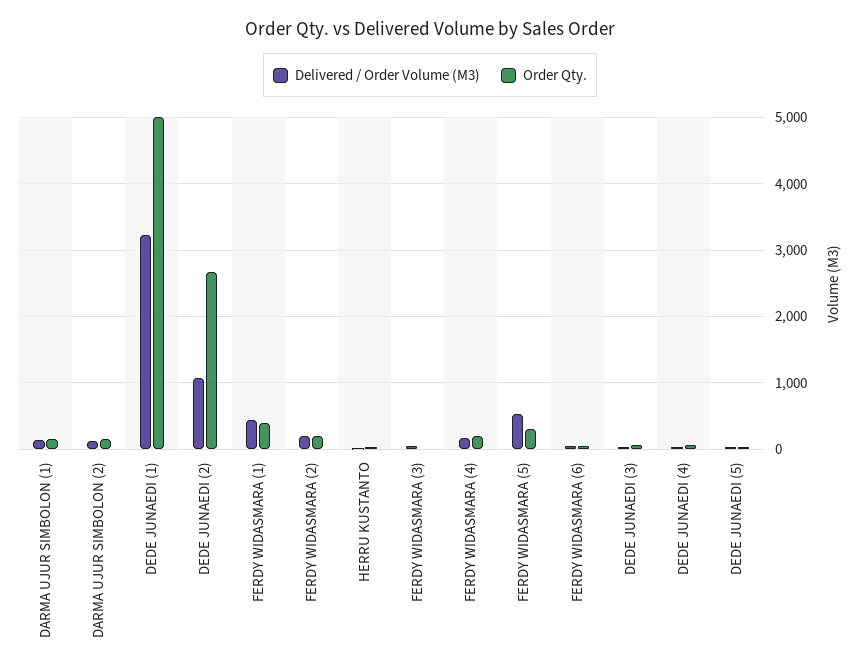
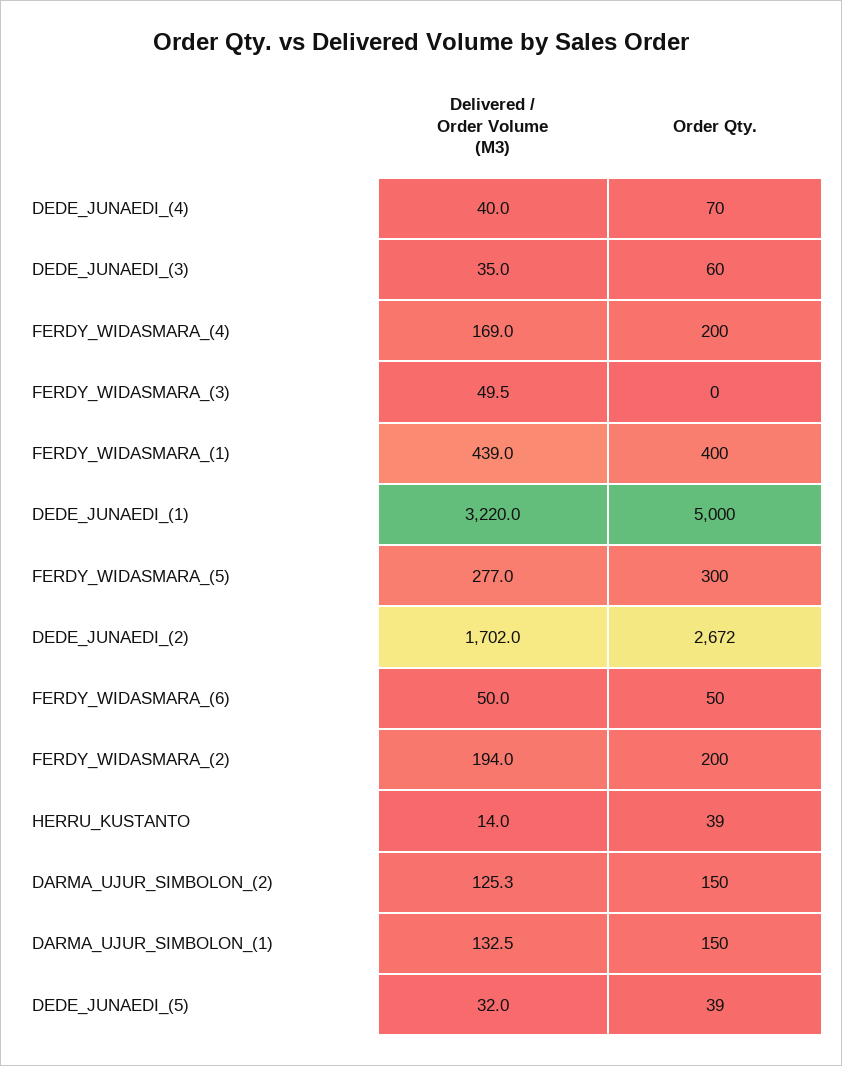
Delivered / Order Volume (M3), DEDE JUNAEDI (2): 1100 -> 1702
Delivered / Order Volume (M3), FERDY WIDASMARA (5): 500 -> 277

